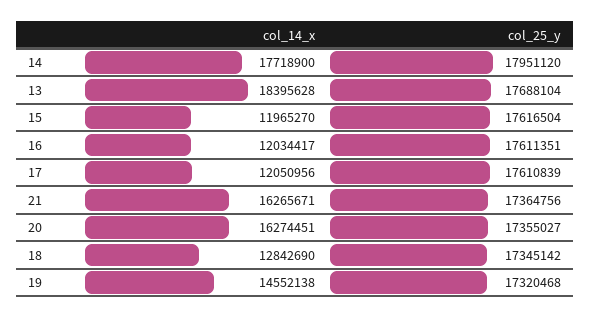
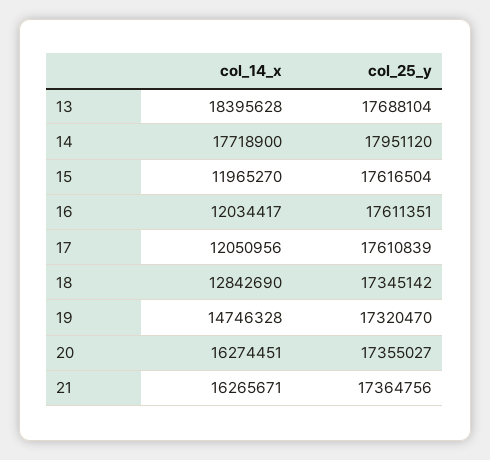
col_14_x, 19: 14552138 -> 14746328
col_25_y, 19: 17320468 -> 17320470

